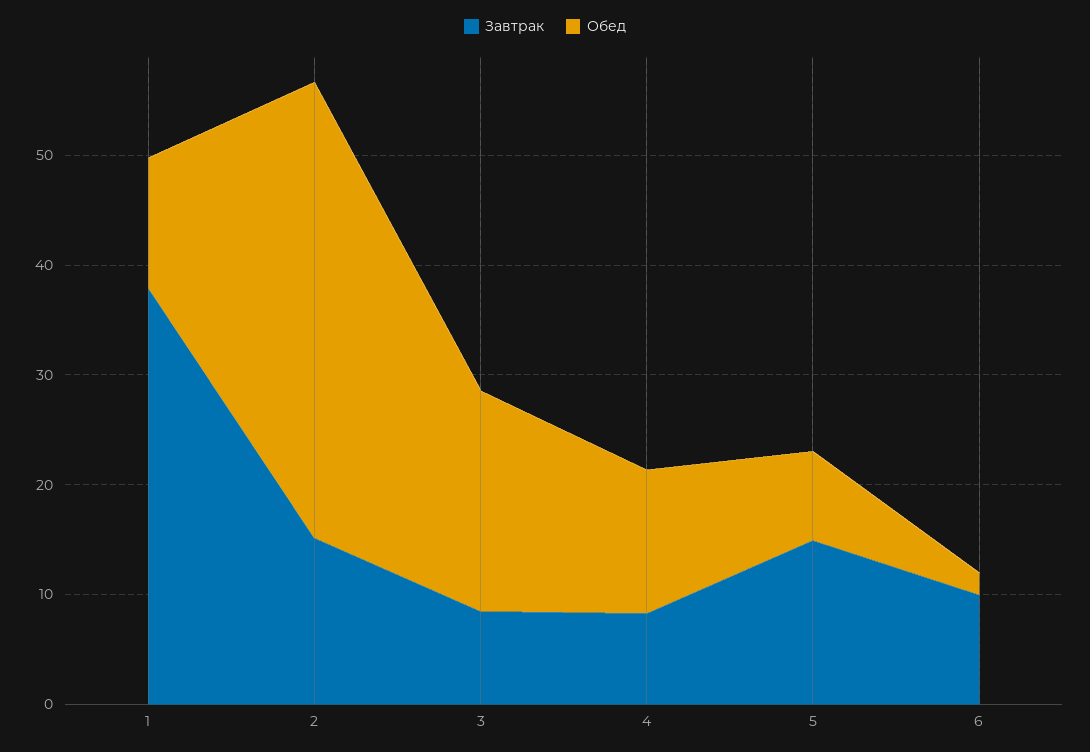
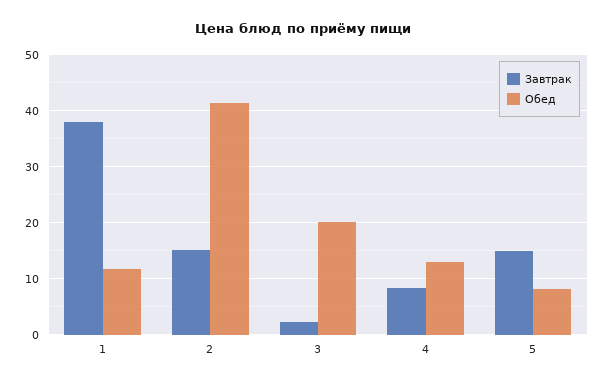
Завтрак, 3: 8 -> 2
Завтрак, 6: 10 -> none
Обед, 6: 2 -> none

